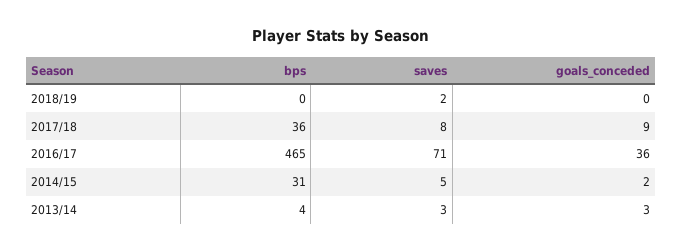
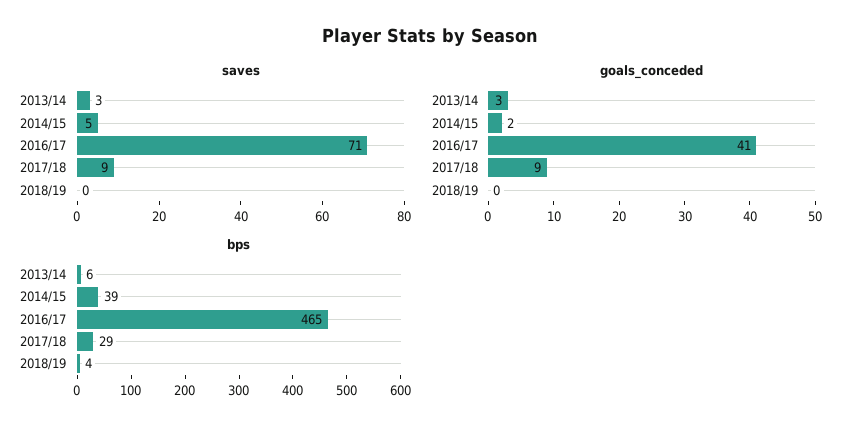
bps, 2018/19: 0 -> 4
saves, 2018/19: 2 -> 0
bps, 2017/18: 36 -> 29
saves, 2017/18: 8 -> 9
goals_conceded, 2016/17: 36 -> 41
bps, 2014/15: 31 -> 39
bps, 2013/14: 4 -> 6

